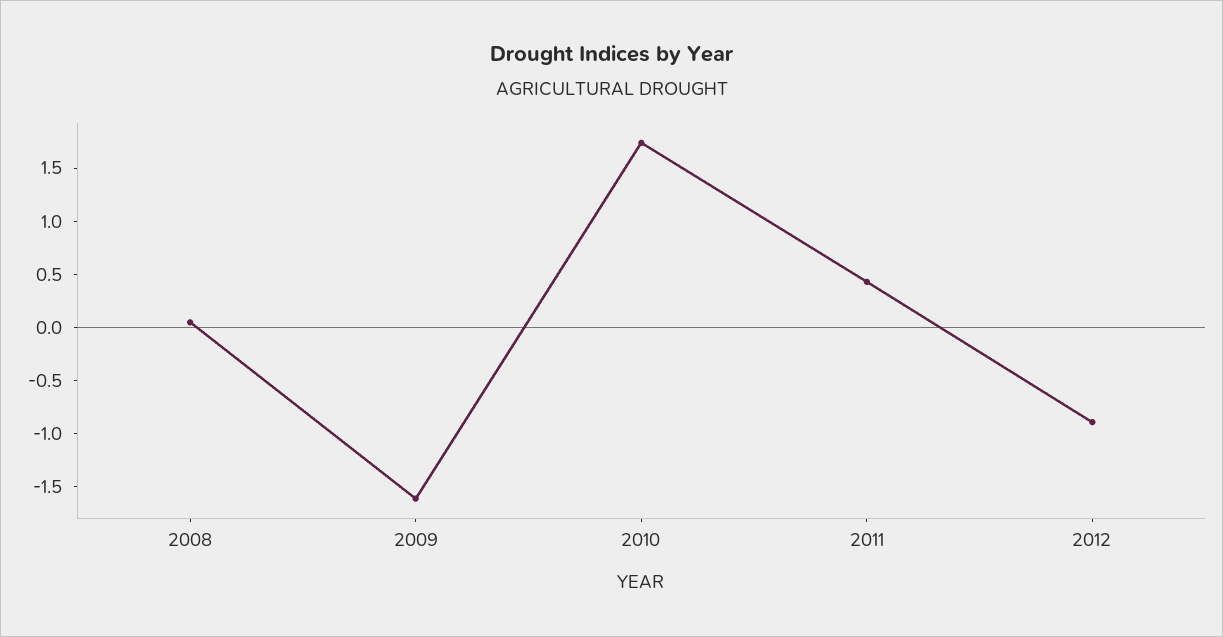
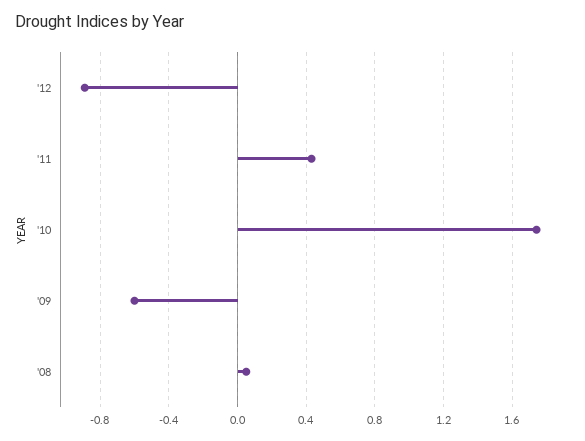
2009: -1.6 -> -0.6

